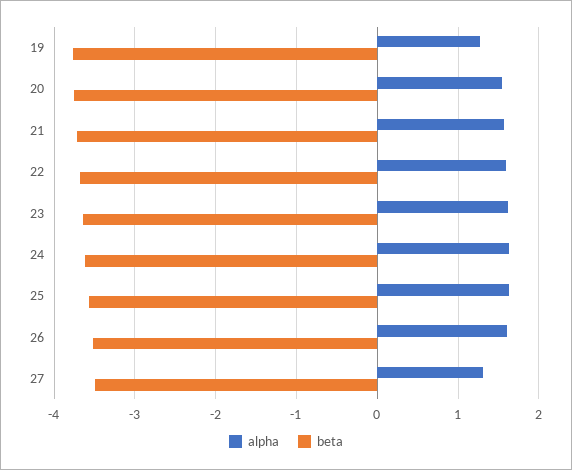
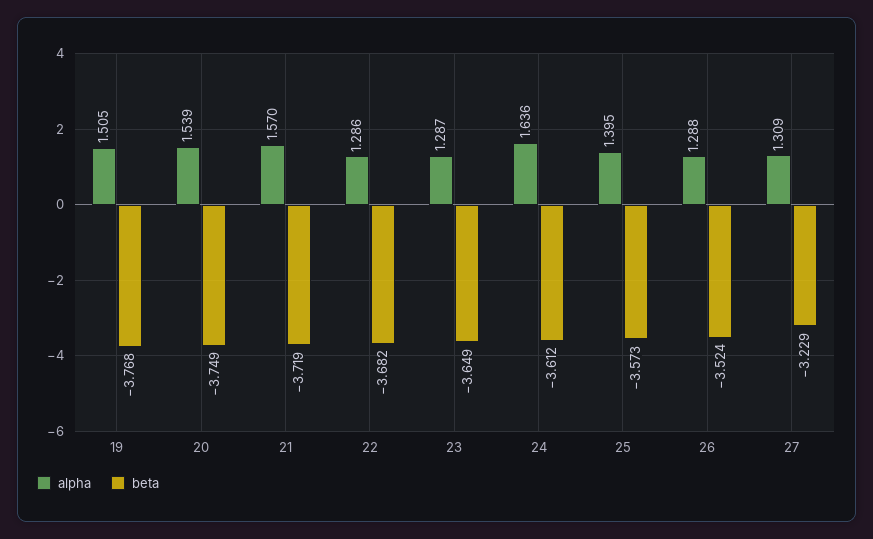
alpha, 19: 1.3 -> 1.505
alpha, 22: 1.6 -> 1.286
alpha, 23: 1.6 -> 1.287
alpha, 25: 1.6 -> 1.395
alpha, 26: 1.6 -> 1.288
beta, 27: -3.5 -> -3.229

